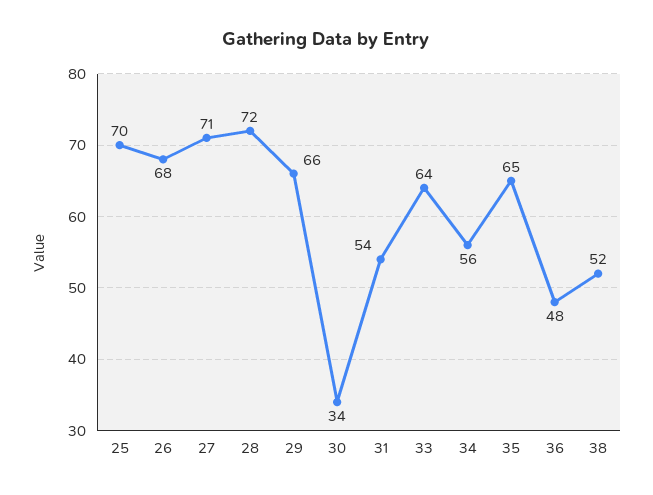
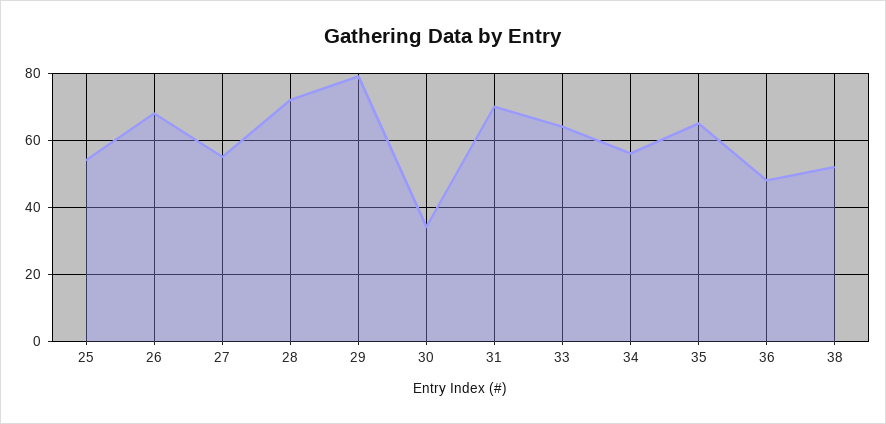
25: 70 -> 55
27: 71 -> 55
29: 66 -> 80
31: 54 -> 70

